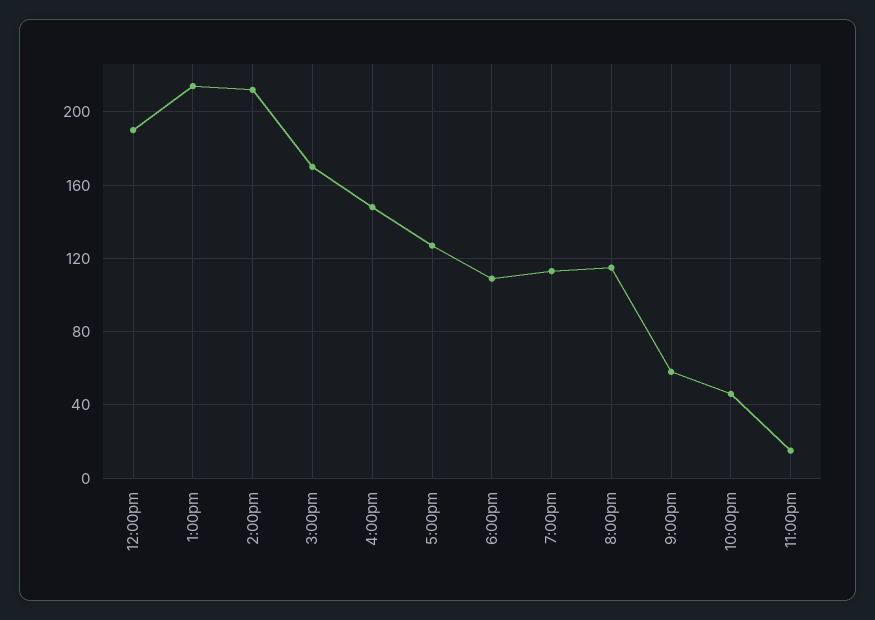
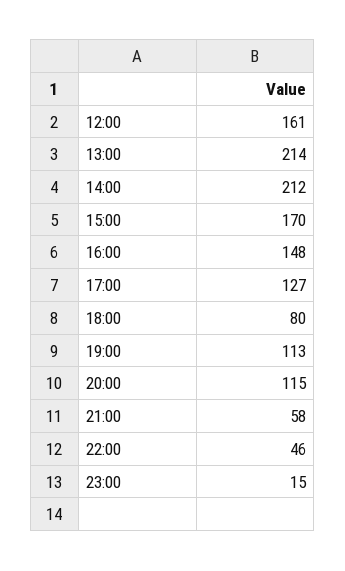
12:00pm: 190 -> 161
6:00pm: 110 -> 80

